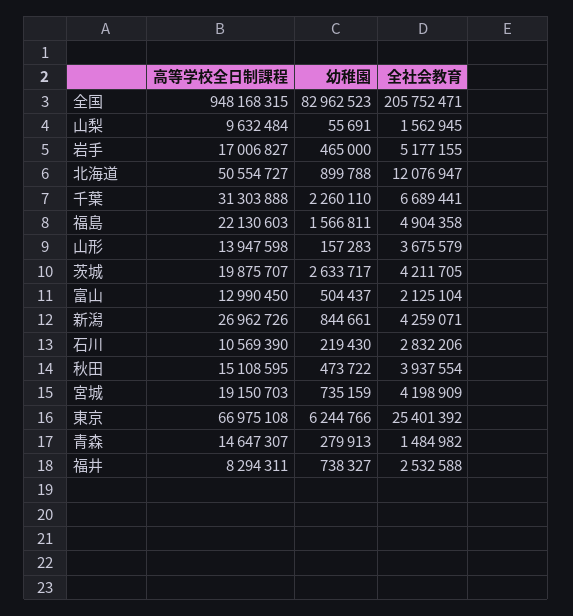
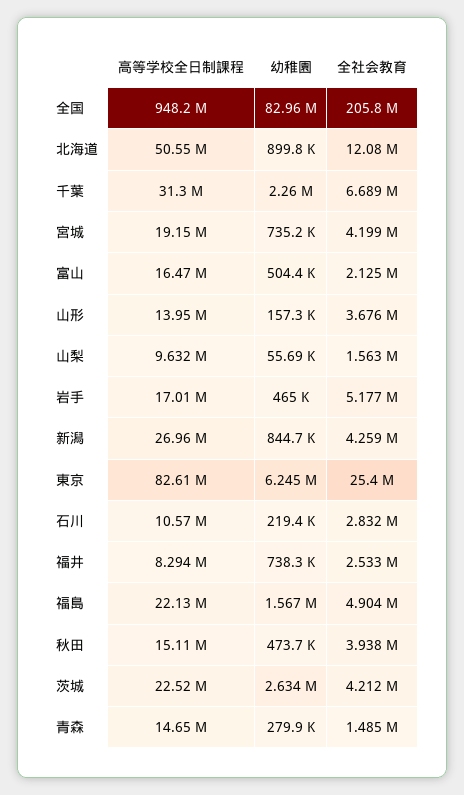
高等学校全日制課程, 茨城: 19875707 -> 22520000
高等学校全日制課程, 富山: 12990450 -> 16470000
高等学校全日制課程, 東京: 66975108 -> 82610000

